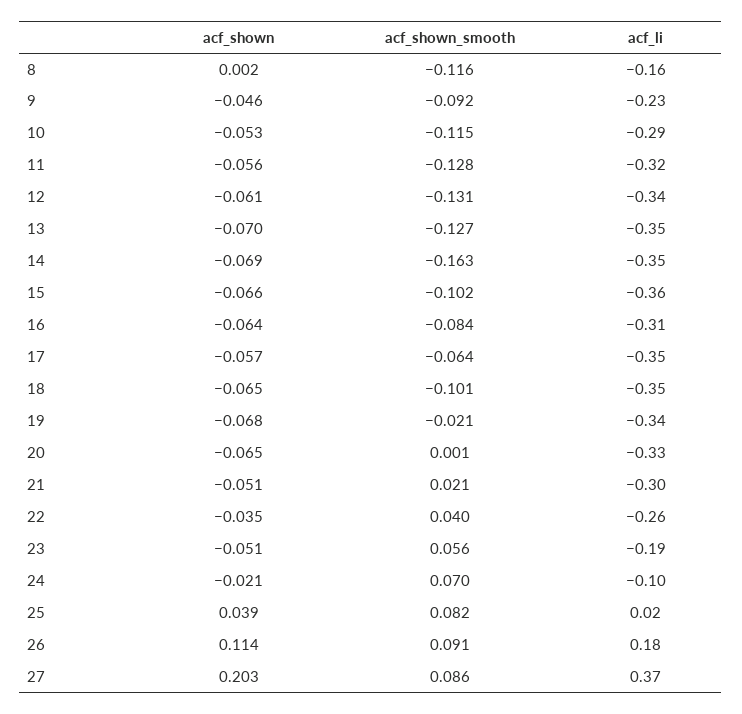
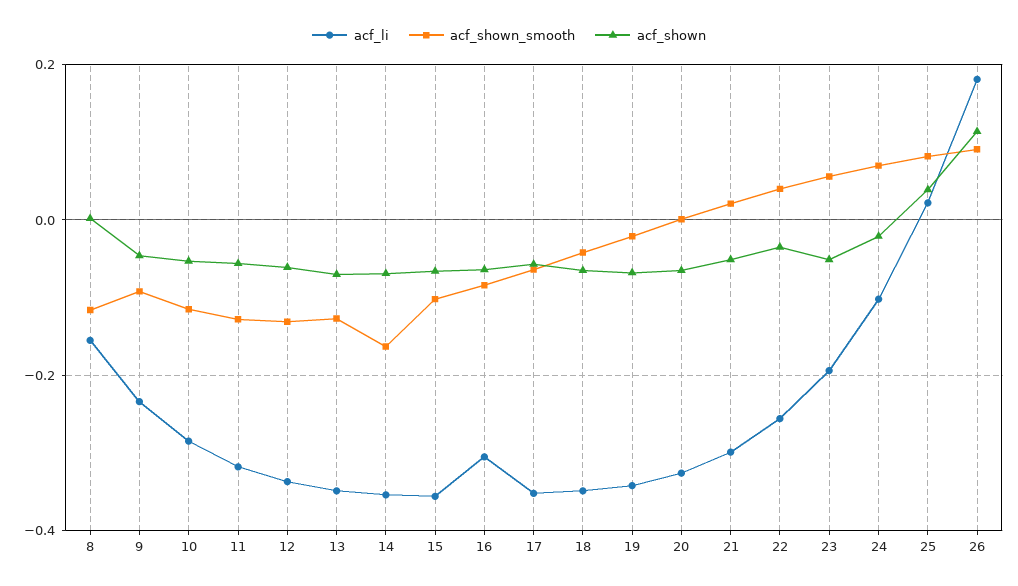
acf_shown_smooth, 18: -0.101 -> -0.04
acf_shown, 27: 0.203 -> none
acf_shown_smooth, 27: 0.086 -> none
acf_li, 27: 0.37 -> none

